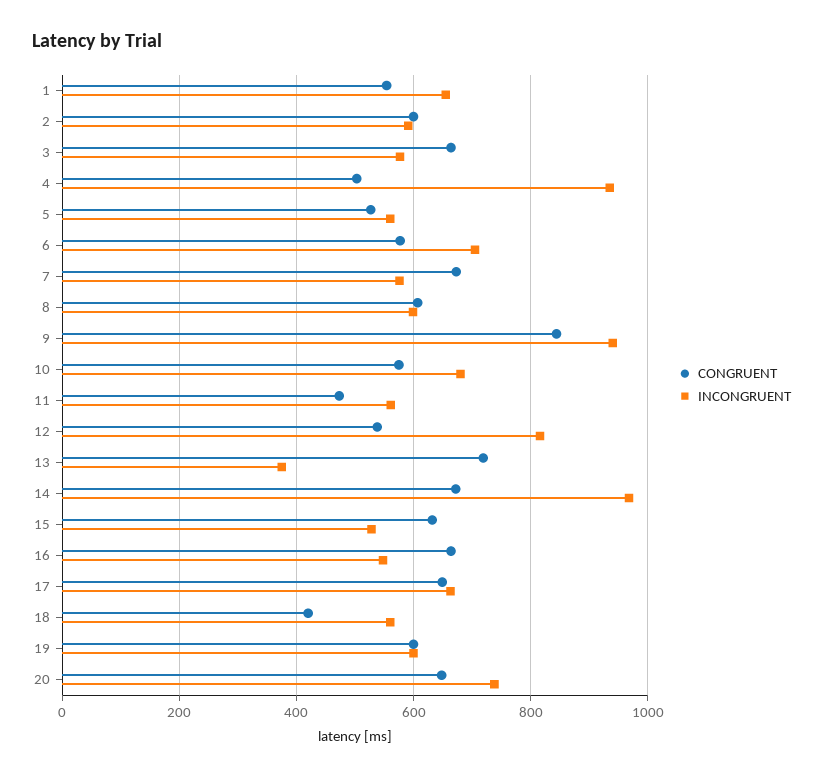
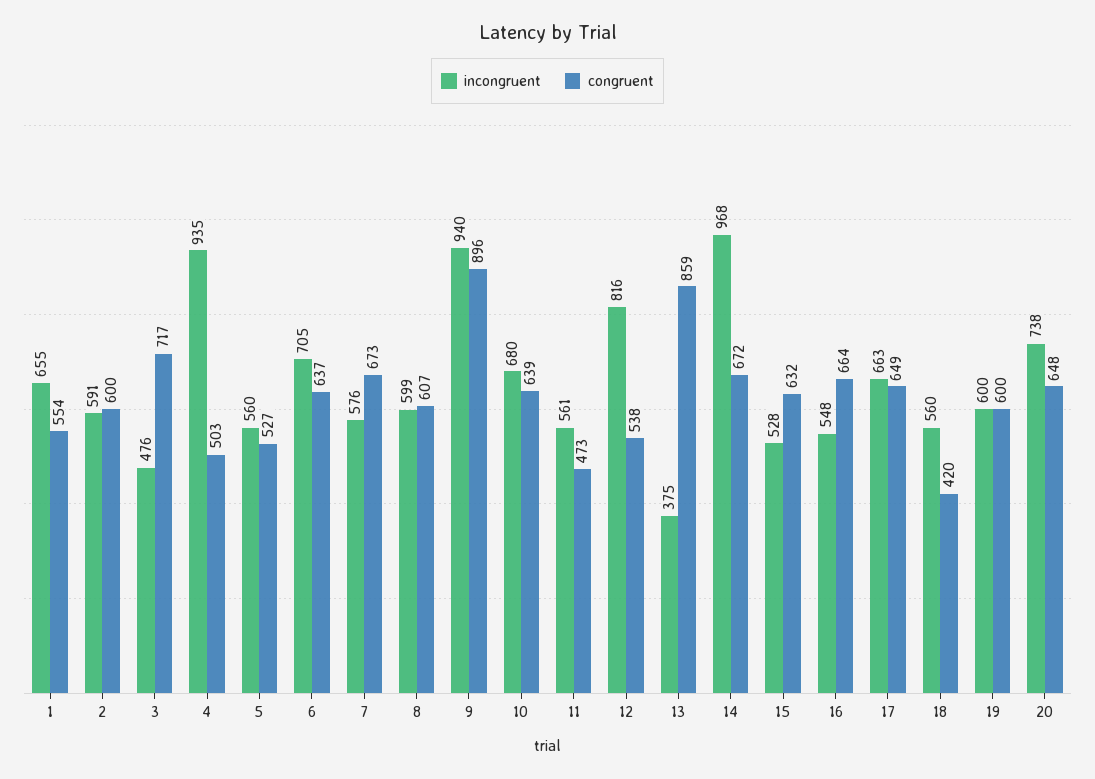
CONGRUENT, 3: 660 -> 717
INCONGRUENT, 3: 580 -> 476
CONGRUENT, 6: 580 -> 637
CONGRUENT, 9: 840 -> 896
CONGRUENT, 10: 580 -> 639
CONGRUENT, 13: 720 -> 859

